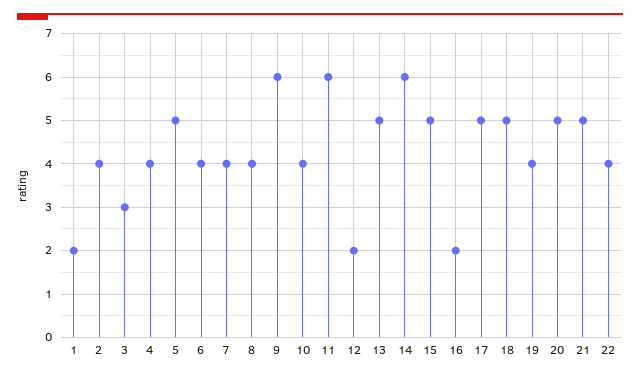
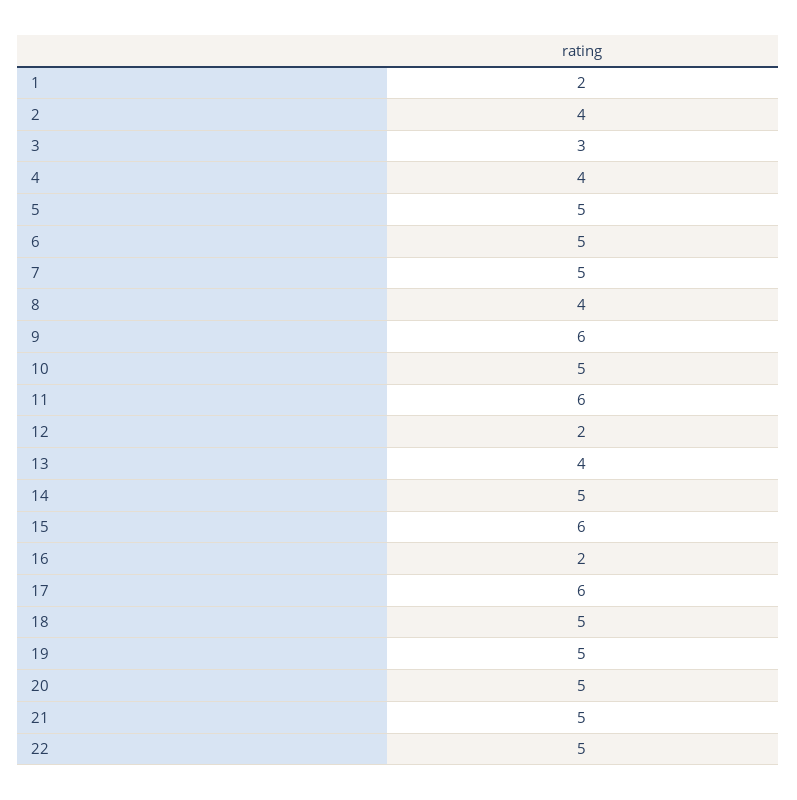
6: 4 -> 5
7: 4 -> 5
10: 4 -> 5
13: 5 -> 4
14: 6 -> 5
15: 5 -> 6
17: 5 -> 6
19: 4 -> 5
22: 4 -> 5

